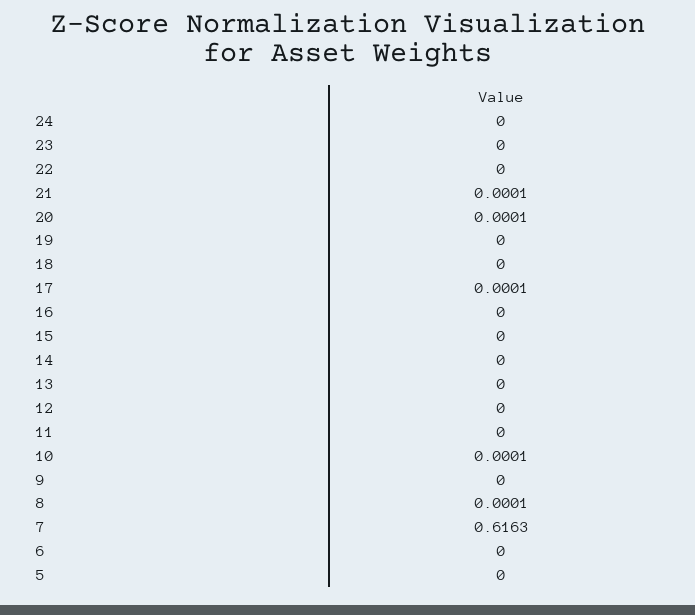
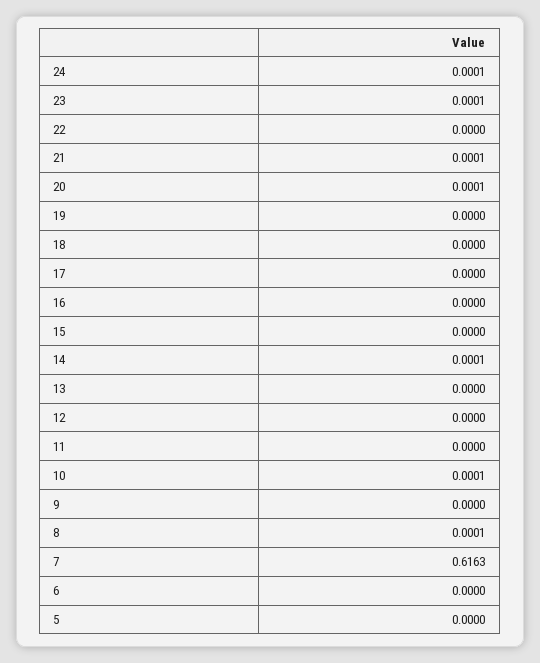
24: 0 -> 0.0001
23: 0 -> 0.0001
17: 0.0001 -> 0
14: 0 -> 0.0001

